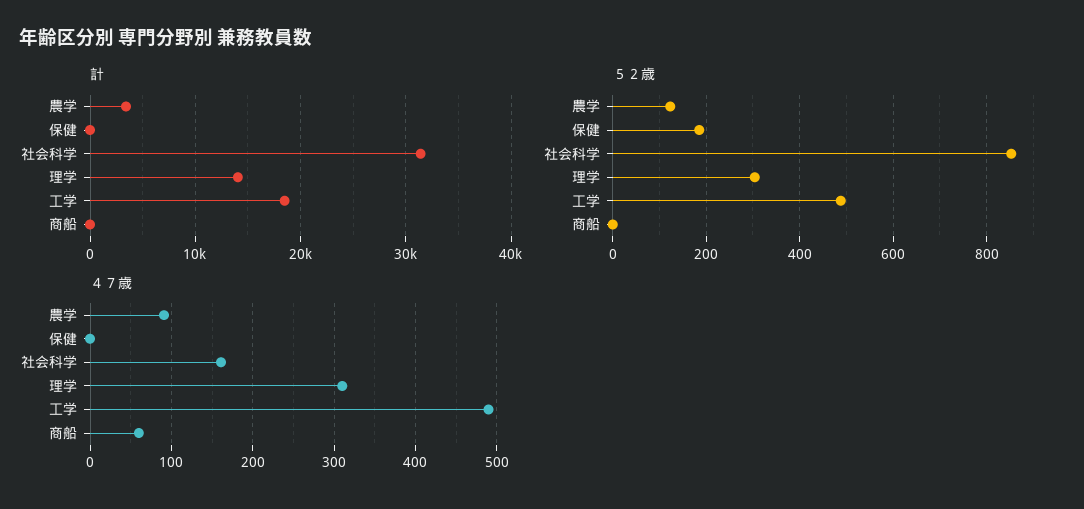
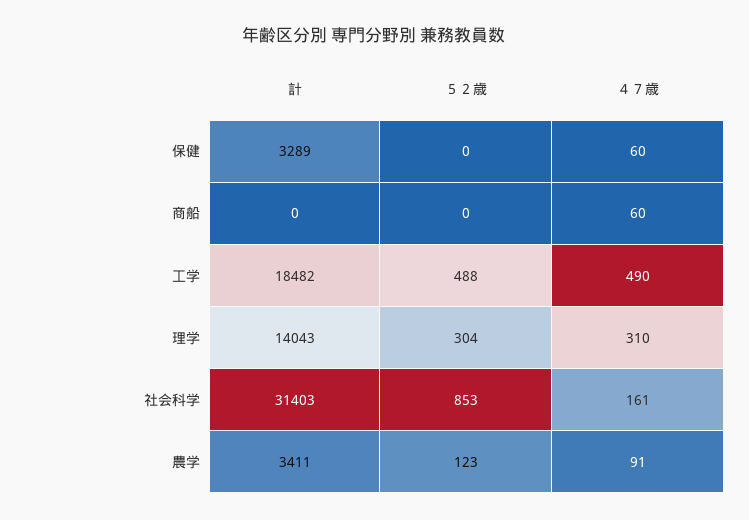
計, 保健: 0 -> 3289
５２歳, 保健: 180 -> 0
４７歳, 保健: 0 -> 60

